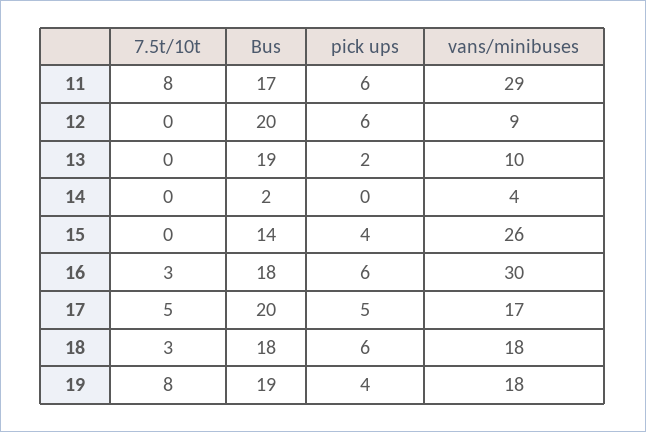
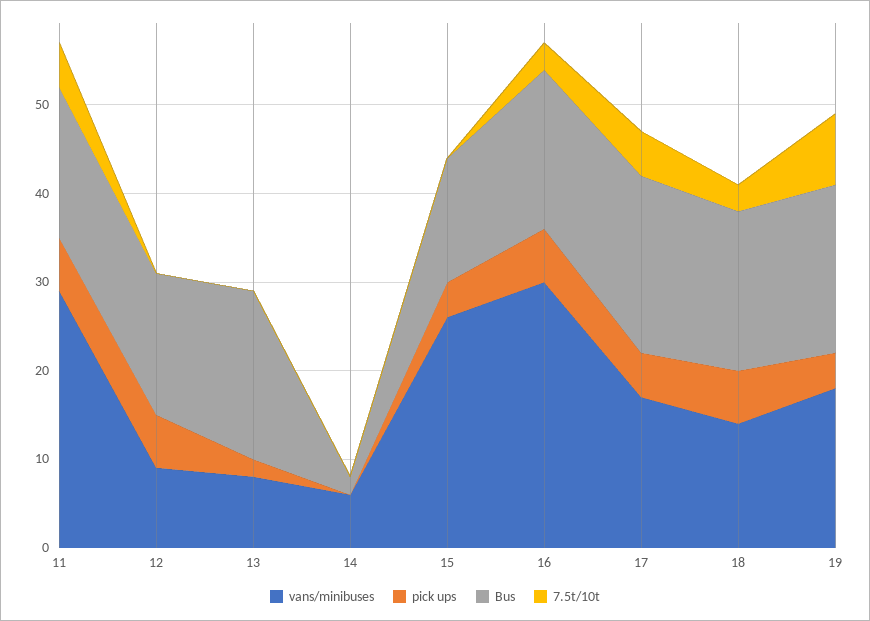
7.5t/10t, 11: 8 -> 5
Bus, 12: 20 -> 16
vans/minibuses, 13: 10 -> 8
vans/minibuses, 14: 4 -> 6
vans/minibuses, 18: 18 -> 14

